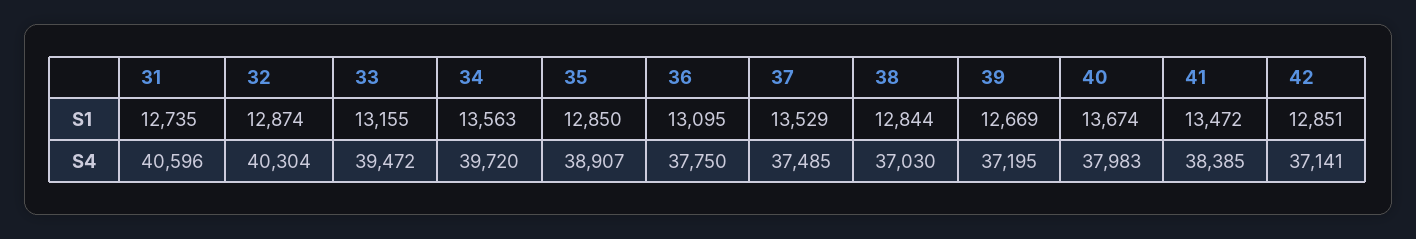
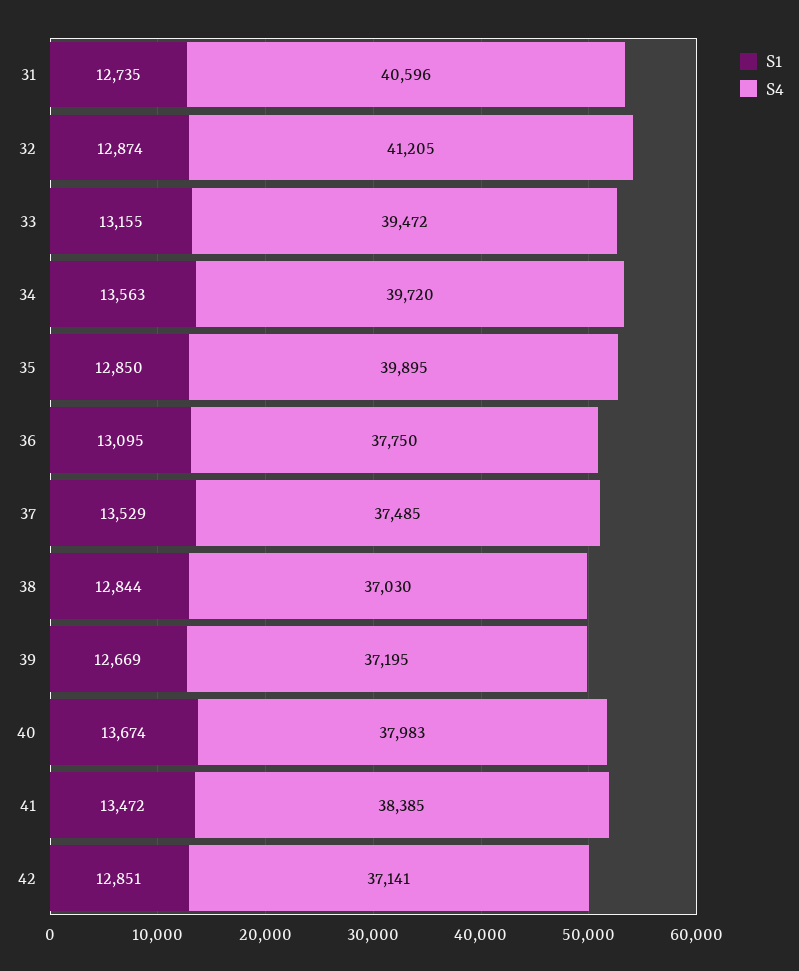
S4, 32: 40304 -> 41205
S4, 35: 38907 -> 39895

